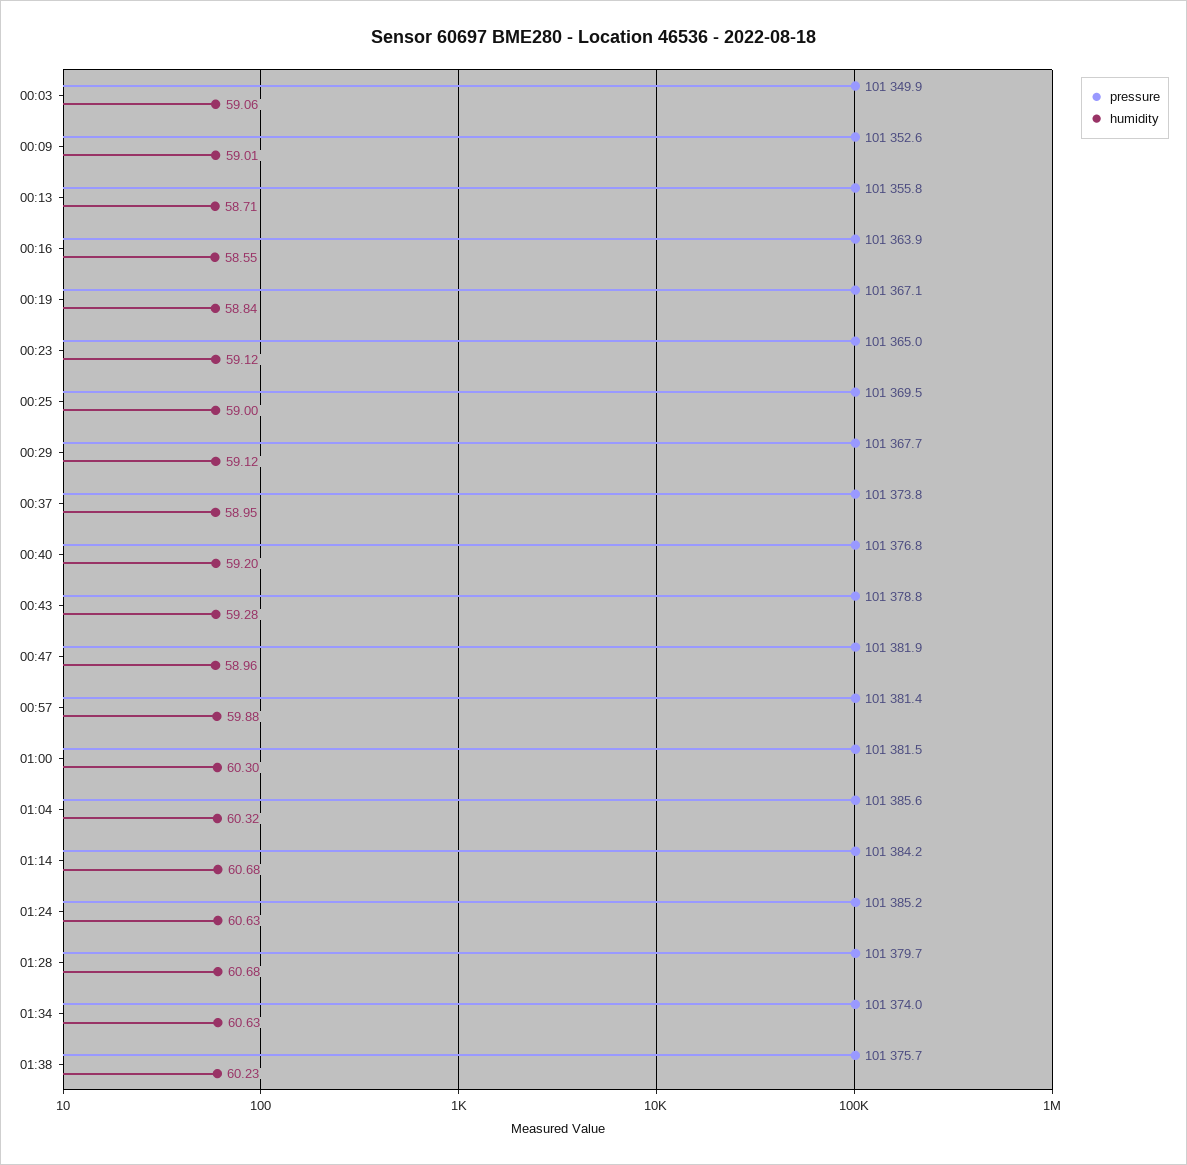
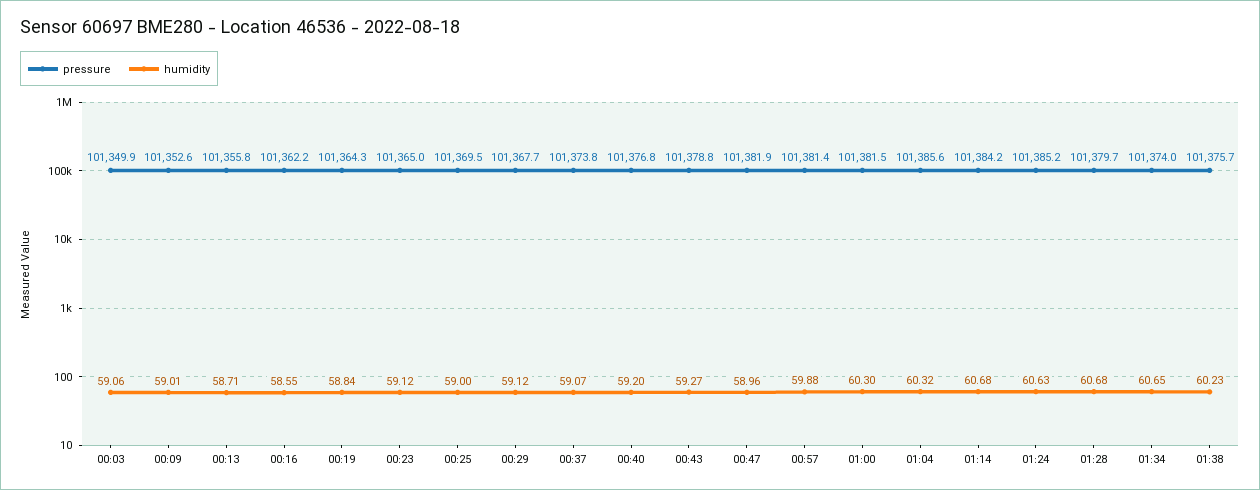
pressure, 00:16: 101363.9 -> 101362.2
pressure, 00:19: 101367.1 -> 101364.3
humidity, 00:37: 58.95 -> 59.07
humidity, 00:43: 59.28 -> 59.27
humidity, 01:34: 60.63 -> 60.65

